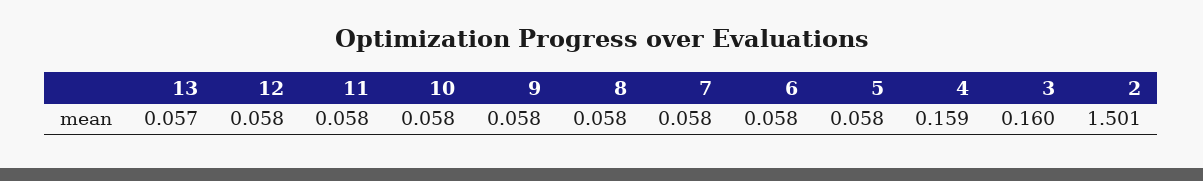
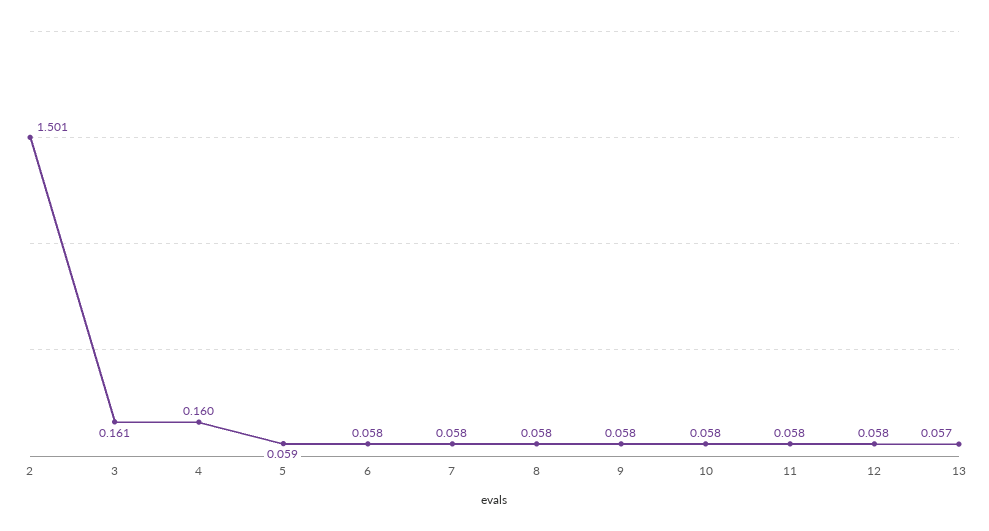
5: 0.058 -> 0.059
4: 0.159 -> 0.16
3: 0.16 -> 0.161

